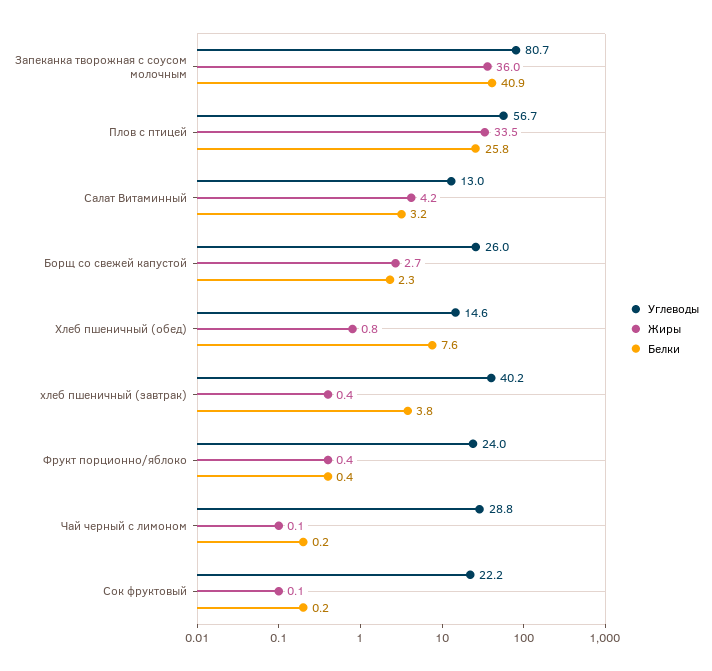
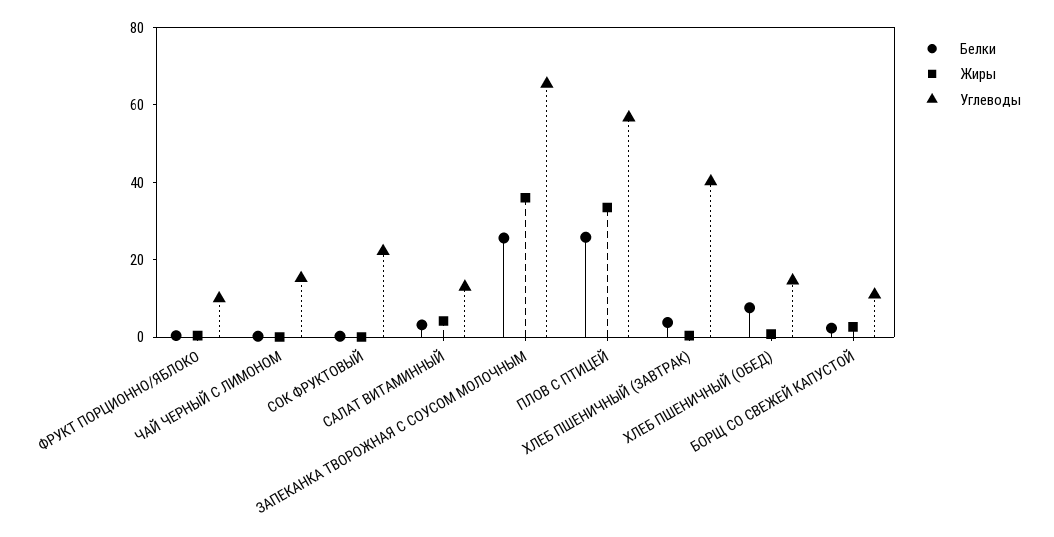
Углеводы, Запеканка творожная с соусом молочным: 80.7 -> 65
Белки, Запеканка творожная с соусом молочным: 40.9 -> 25
Углеводы, Борщ со свежей капустой: 26 -> 10
Углеводы, Фрукт порционно/яблоко: 24 -> 10
Углеводы, Чай черный с лимоном: 28.8 -> 15

